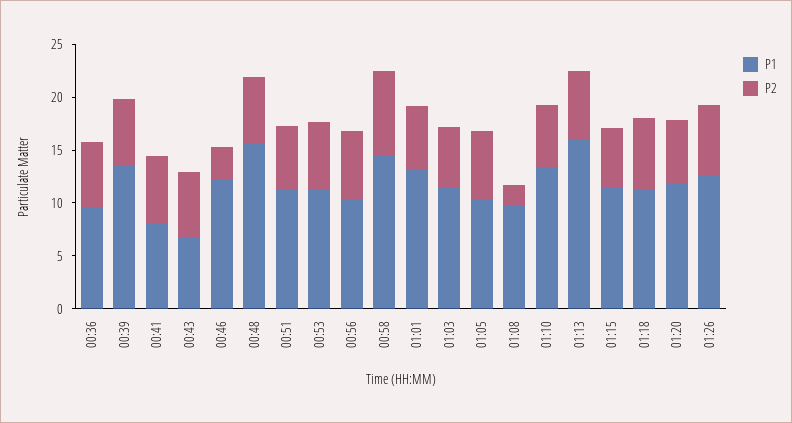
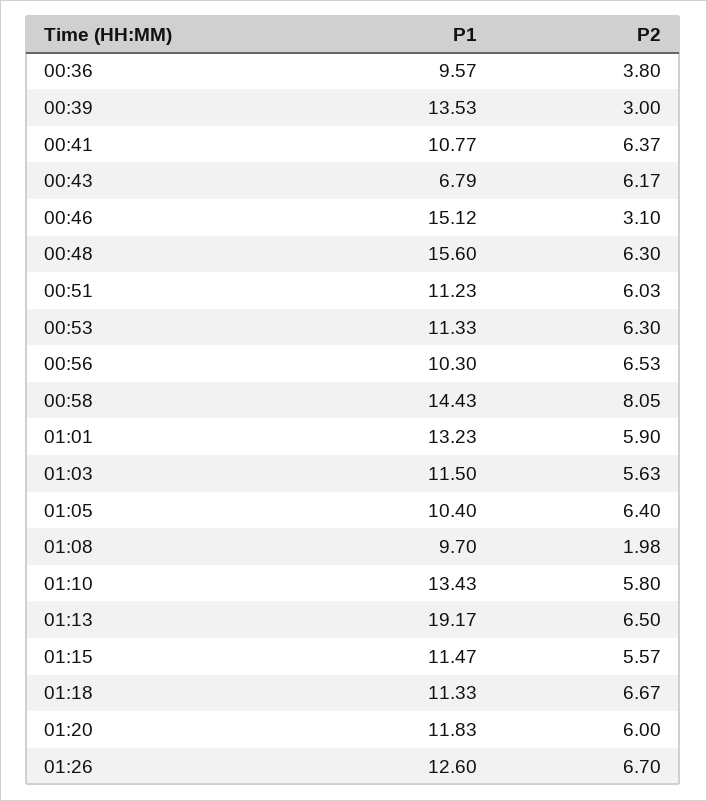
P2, 00:36: 6 -> 3.8
P2, 00:39: 6 -> 3
P1, 00:41: 8 -> 10.77
P1, 00:46: 12 -> 15.12
P1, 01:13: 16 -> 19.17

